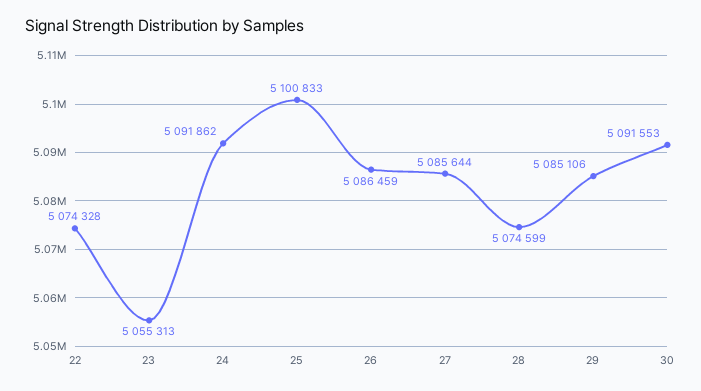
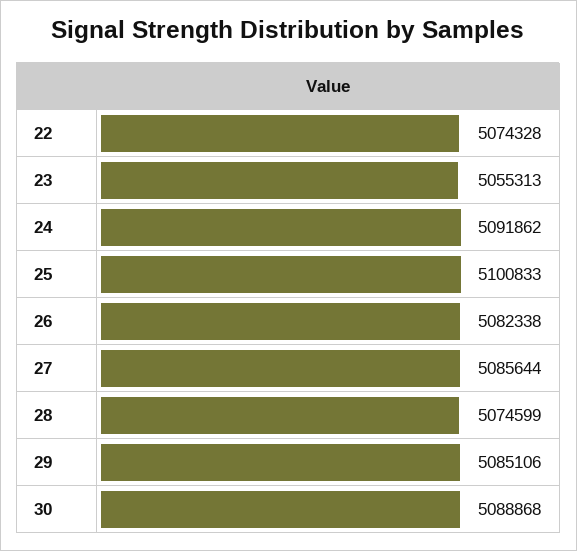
26: 5086459 -> 5082338
30: 5091553 -> 5088868

